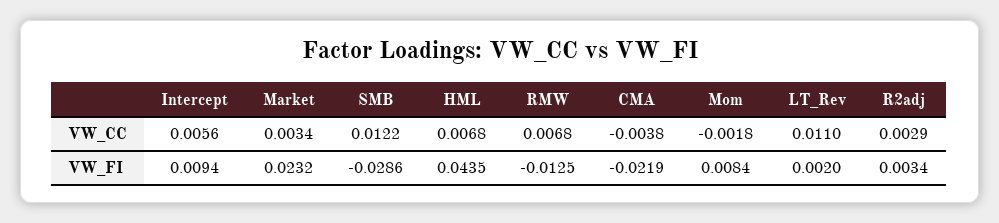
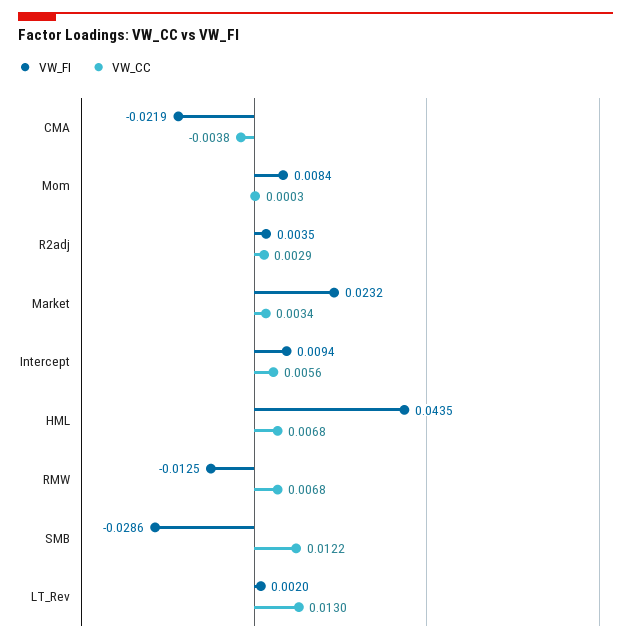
VW_CC, Mom: -0.0018 -> 0.0003
VW_CC, LT_Rev: 0.011 -> 0.013
VW_FI, R2adj: 0.0034 -> 0.0035

